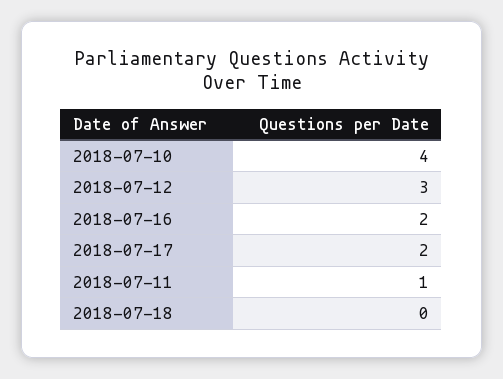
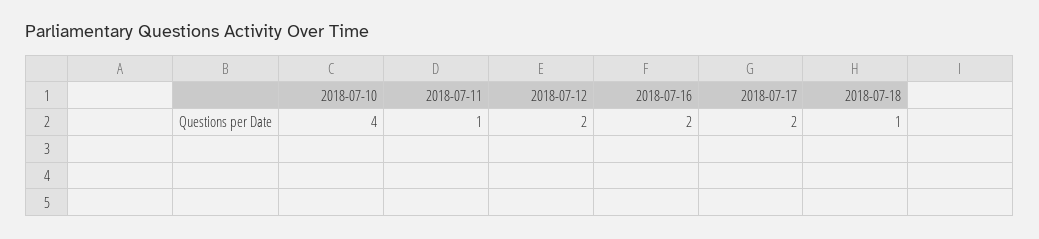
2018-07-12: 3 -> 2
2018-07-18: 0 -> 1

